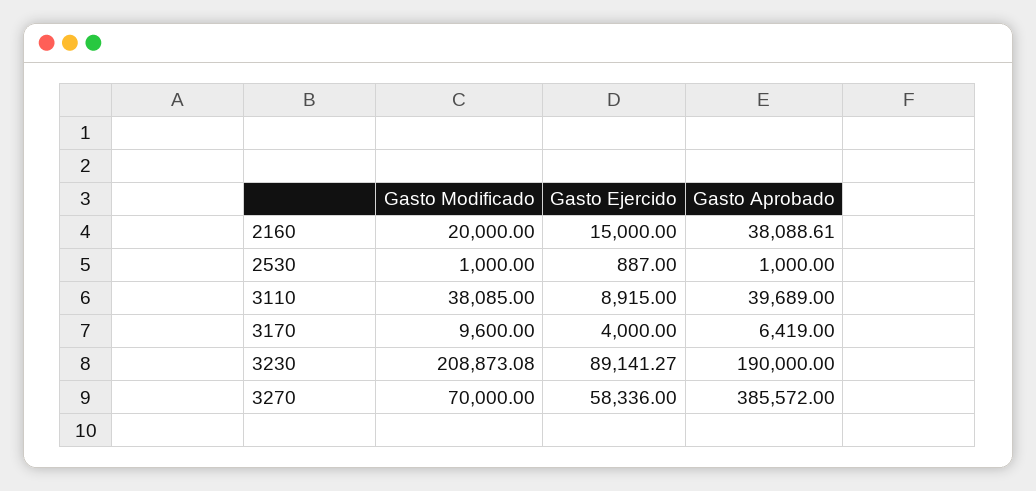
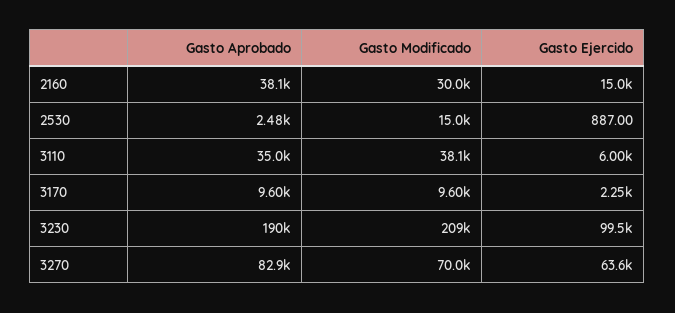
Gasto Modificado, 2160: 20000 -> 30000
Gasto Modificado, 2530: 1000 -> 15000
Gasto Aprobado, 2530: 1000 -> 2480
Gasto Ejercido, 3110: 8915 -> 6000
Gasto Aprobado, 3110: 39689 -> 35000
Gasto Ejercido, 3170: 4000 -> 2250
Gasto Aprobado, 3170: 6419 -> 9600
Gasto Ejercido, 3230: 89141.27 -> 99500
Gasto Ejercido, 3270: 58336 -> 63600
Gasto Aprobado, 3270: 385572 -> 82900

